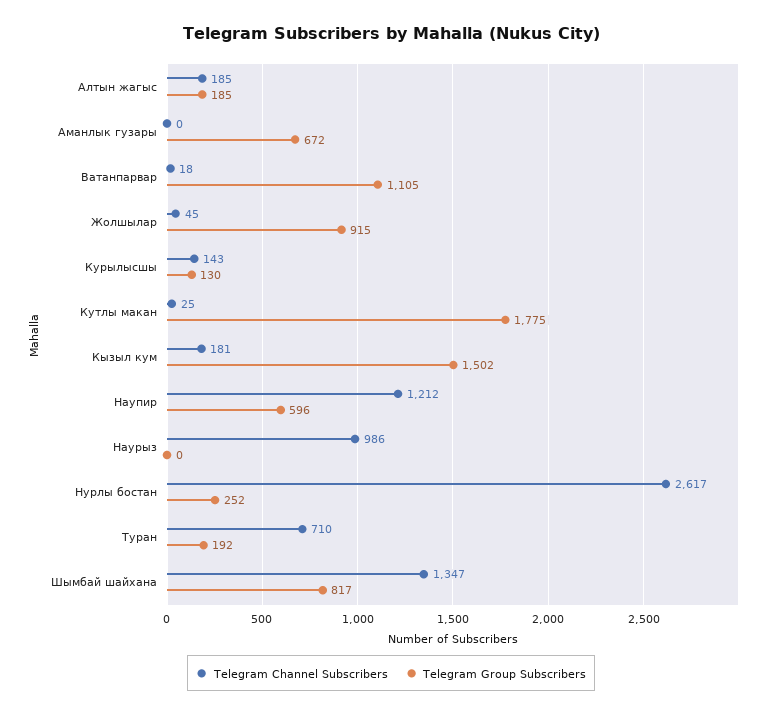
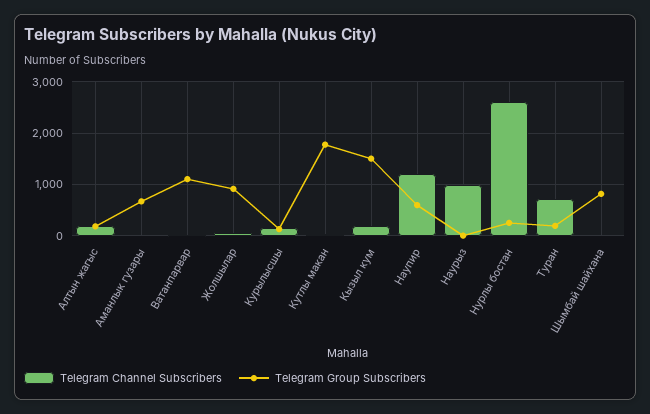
Telegram Channel Subscribers, Шымбай шайхана: 1347 -> 0

